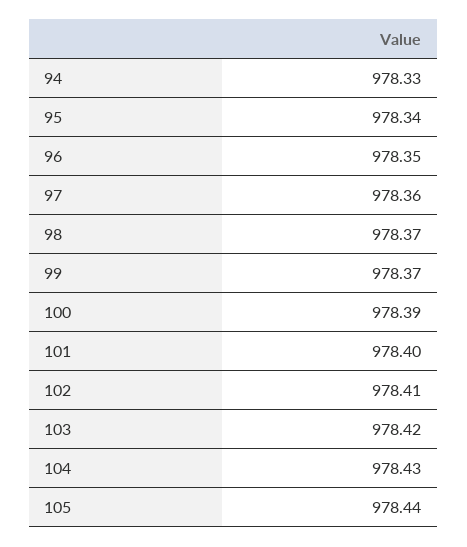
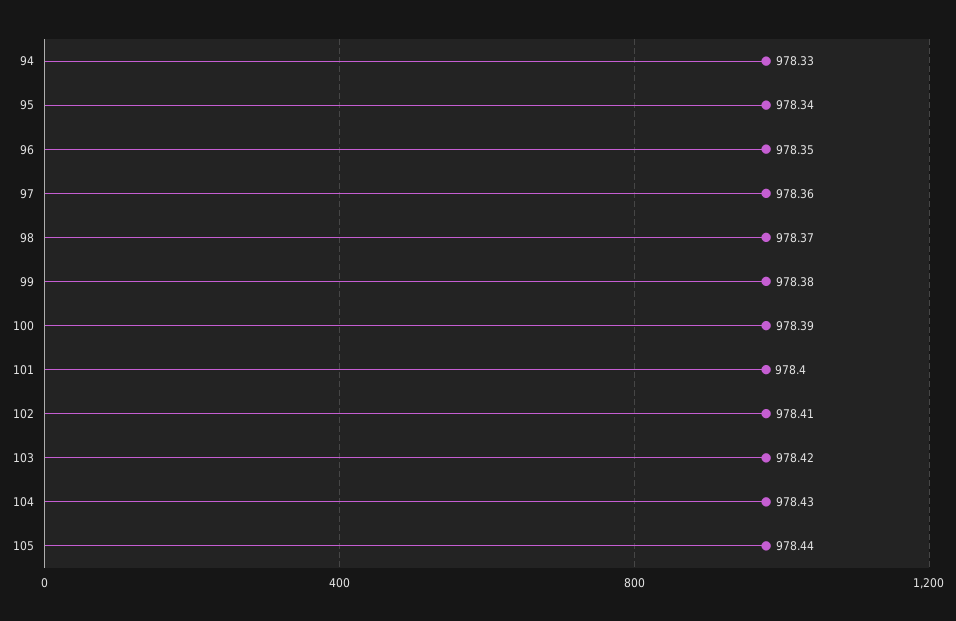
99: 978.37 -> 978.38

